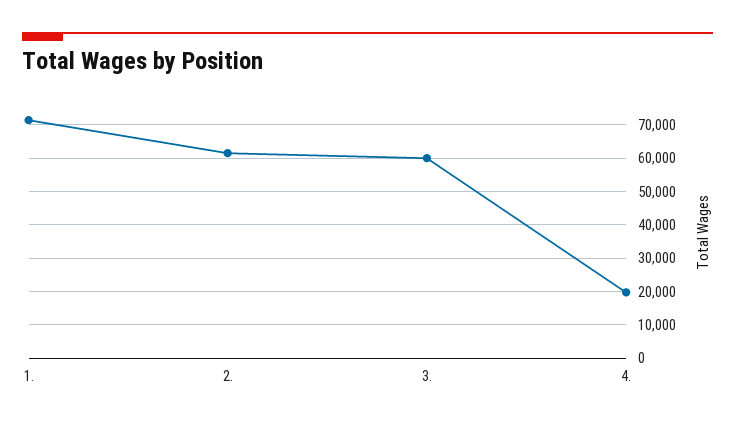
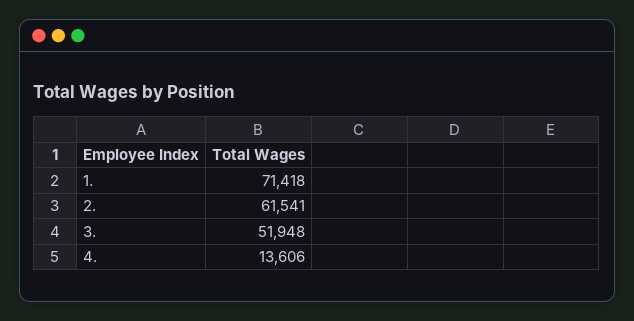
3.: 60000 -> 51948
4.: 20000 -> 13606

